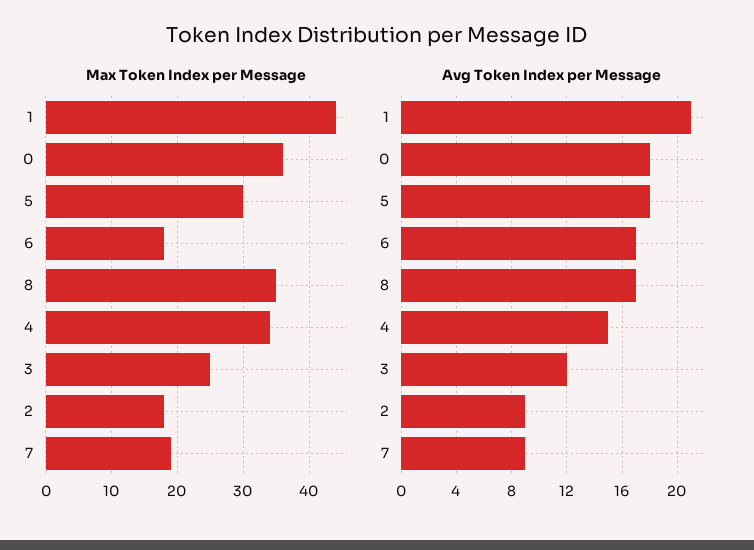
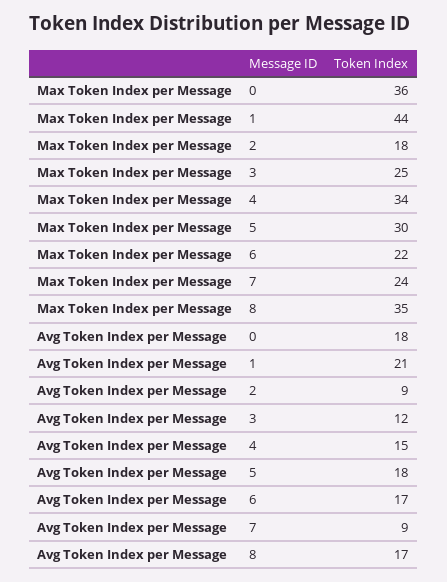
Max Token Index per Message, 6: 18 -> 22
Max Token Index per Message, 7: 19 -> 24

